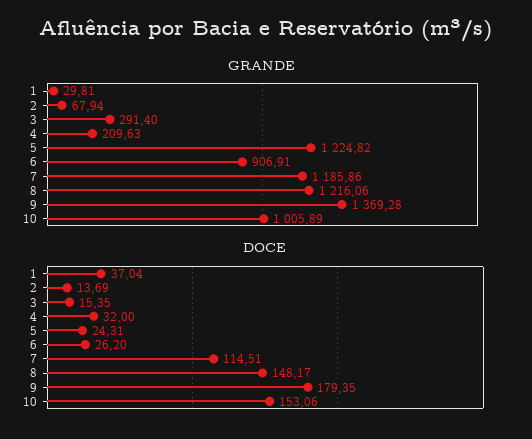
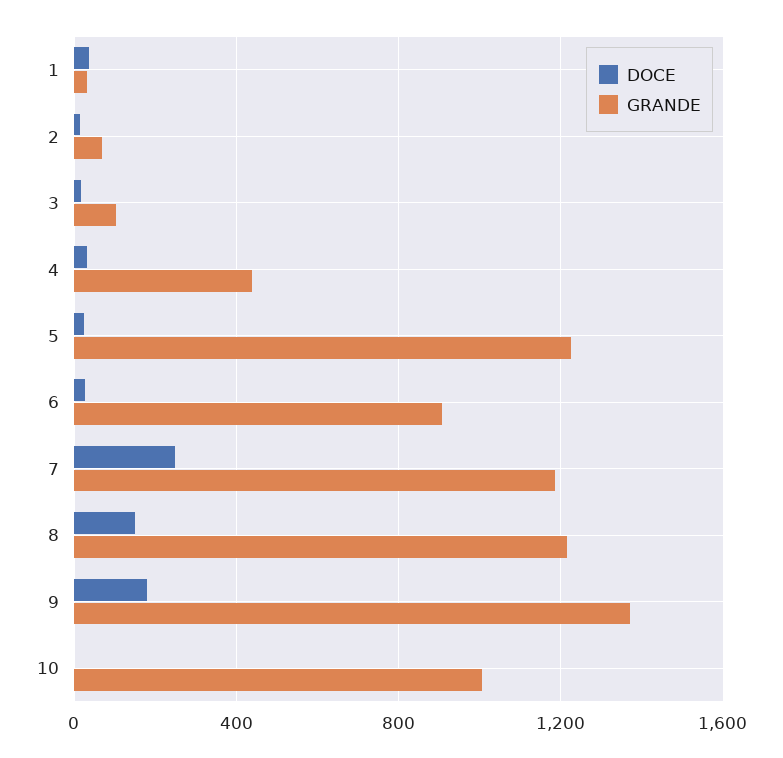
GRANDE, 3: 291.4 -> 100
GRANDE, 4: 209.63 -> 450
DOCE, 7: 114.51 -> 250
DOCE, 10: 153.06 -> 0

